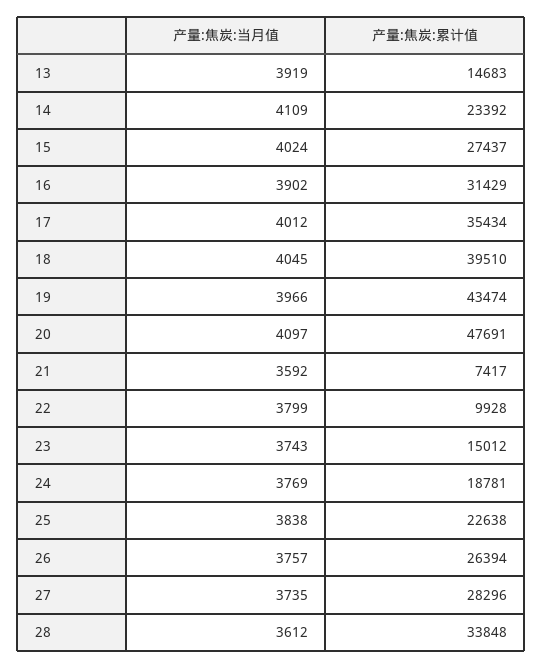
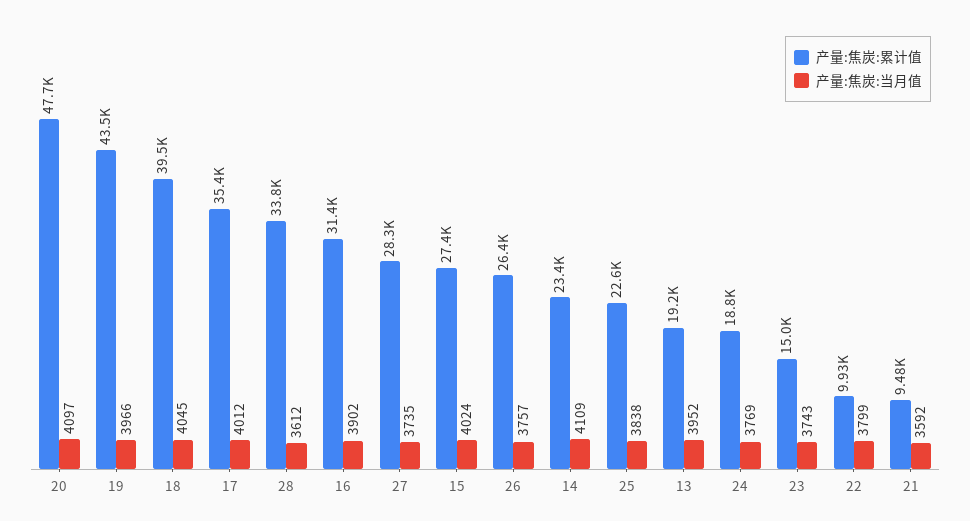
产量:焦炭:当月值, 13: 3919 -> 3952
产量:焦炭:累计值, 13: 14683 -> 19200
产量:焦炭:累计值, 21: 7417 -> 9480

